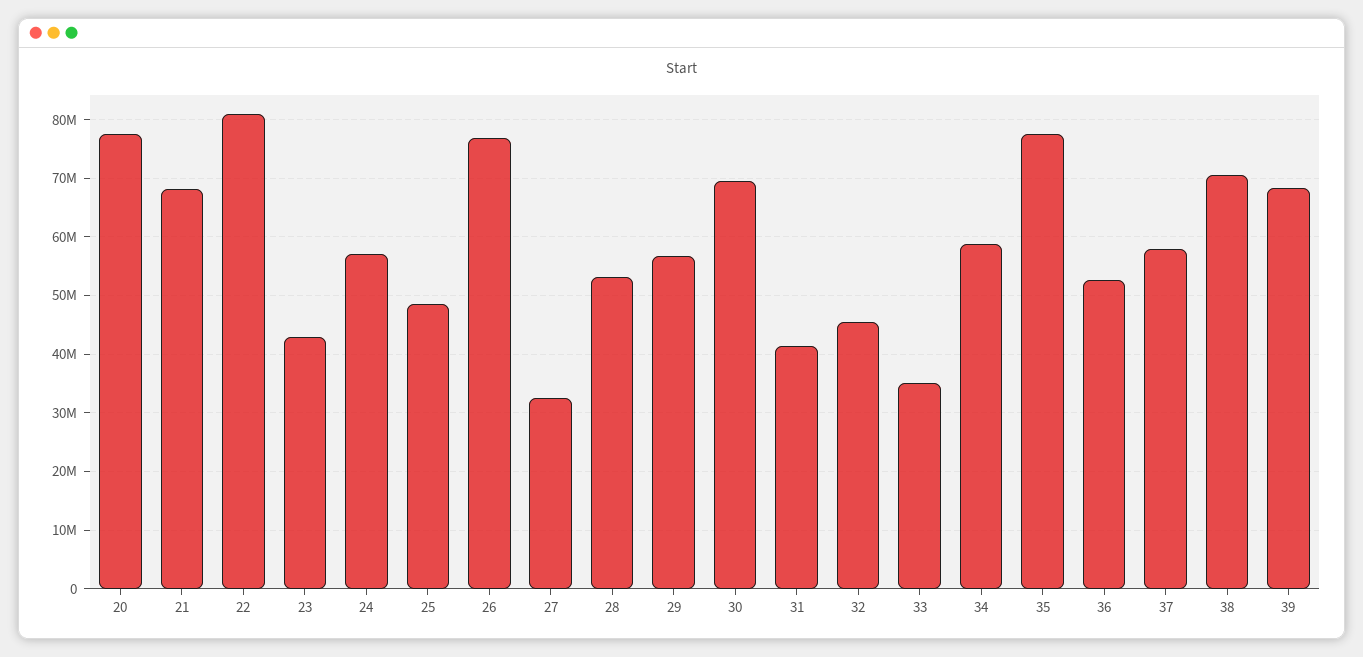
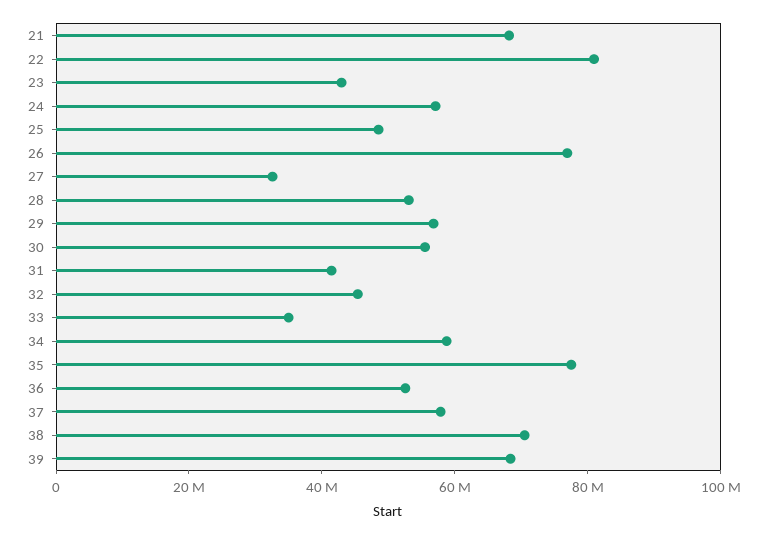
20: 78000000 -> none
30: 70000000 -> 55000000

